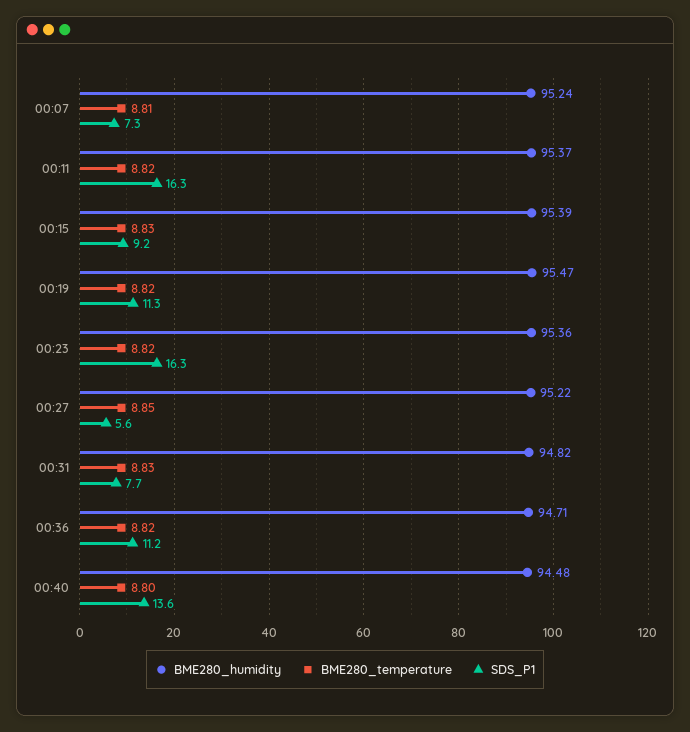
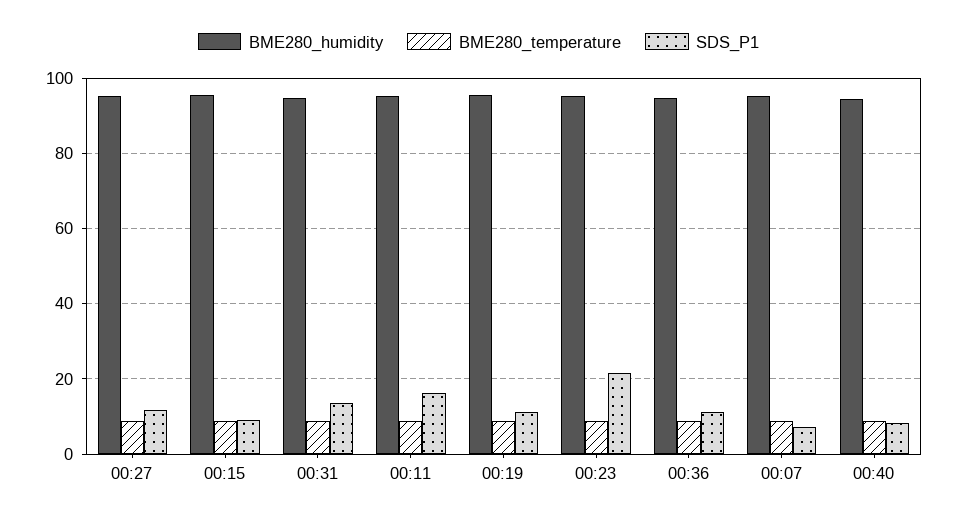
SDS_P1, 00:23: 16.3 -> 22
SDS_P1, 00:27: 5.6 -> 12
SDS_P1, 00:31: 7.7 -> 14
SDS_P1, 00:40: 13.6 -> 8

